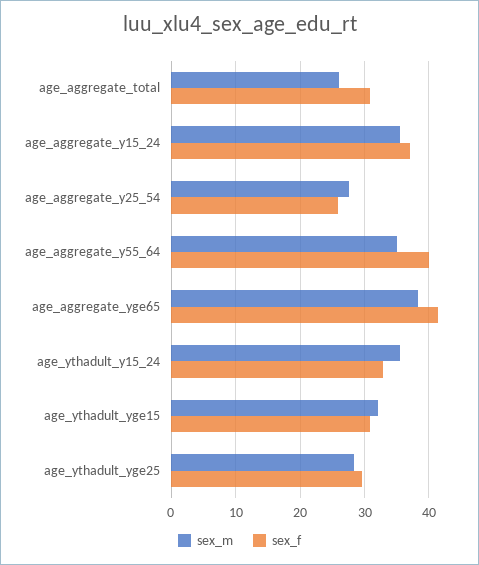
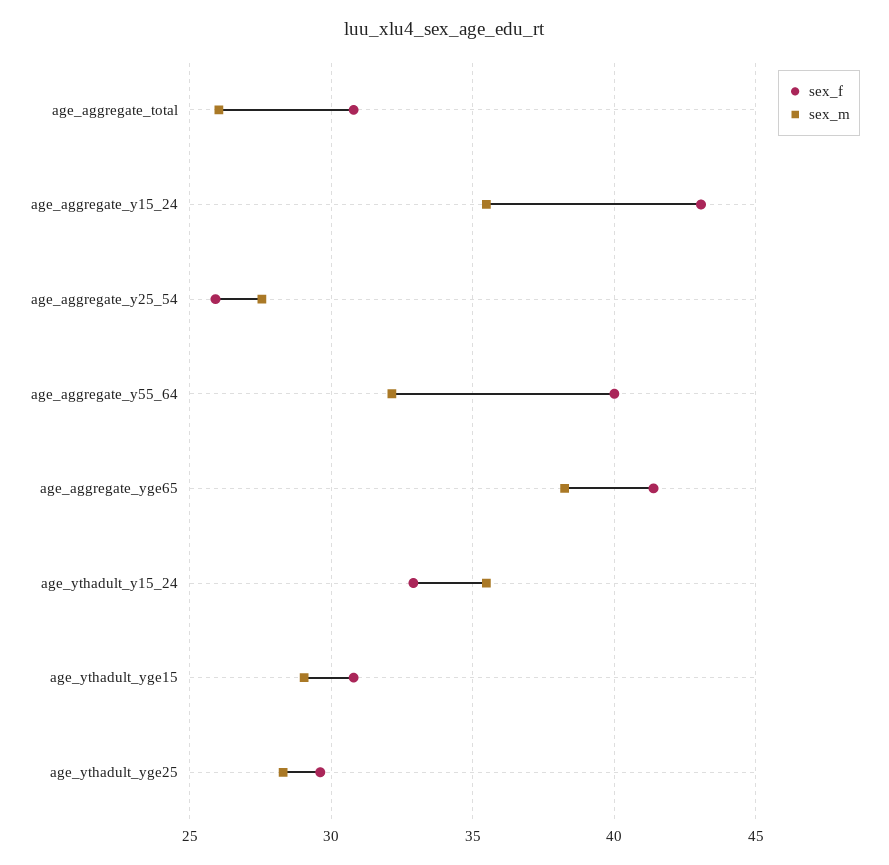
sex_f, age_aggregate_y15_24: 37 -> 43
sex_m, age_aggregate_y55_64: 35 -> 32
sex_m, age_ythadult_yge15: 32 -> 29

